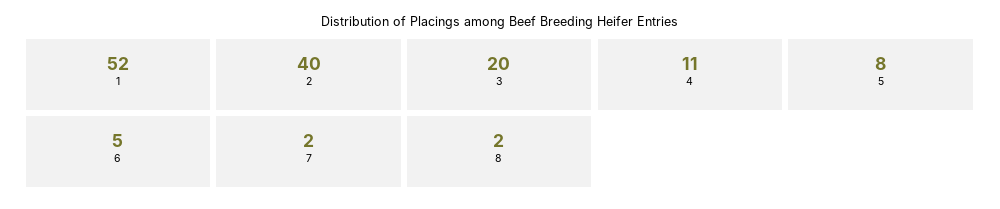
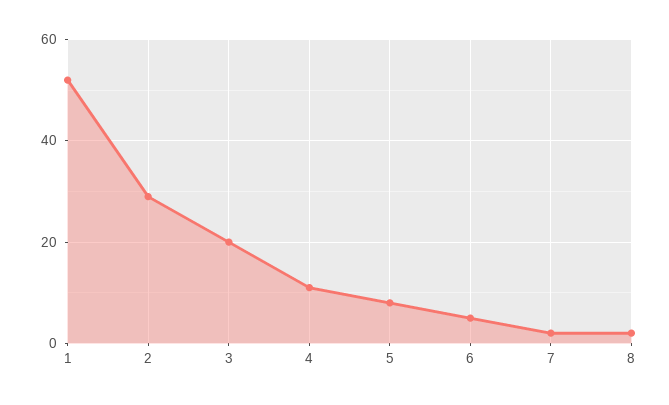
2: 40 -> 30

